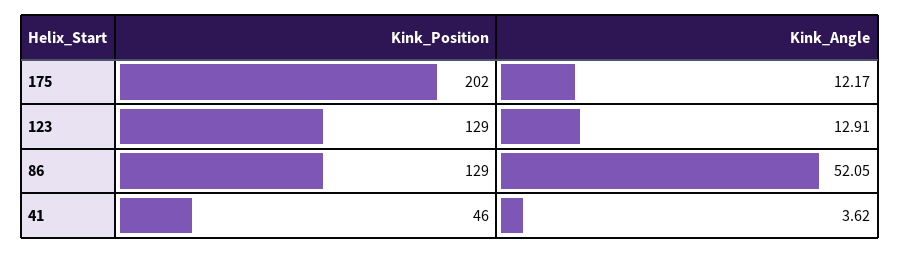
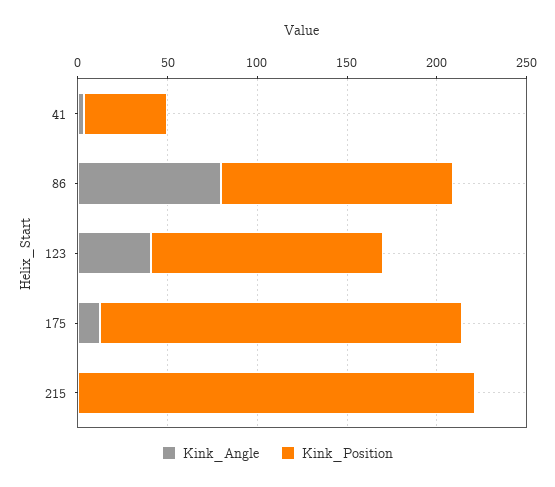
Kink_Angle, 123: 12.91 -> 40
Kink_Angle, 86: 52.05 -> 80
Kink_Angle, 215: none -> 0
Kink_Position, 215: none -> 220

